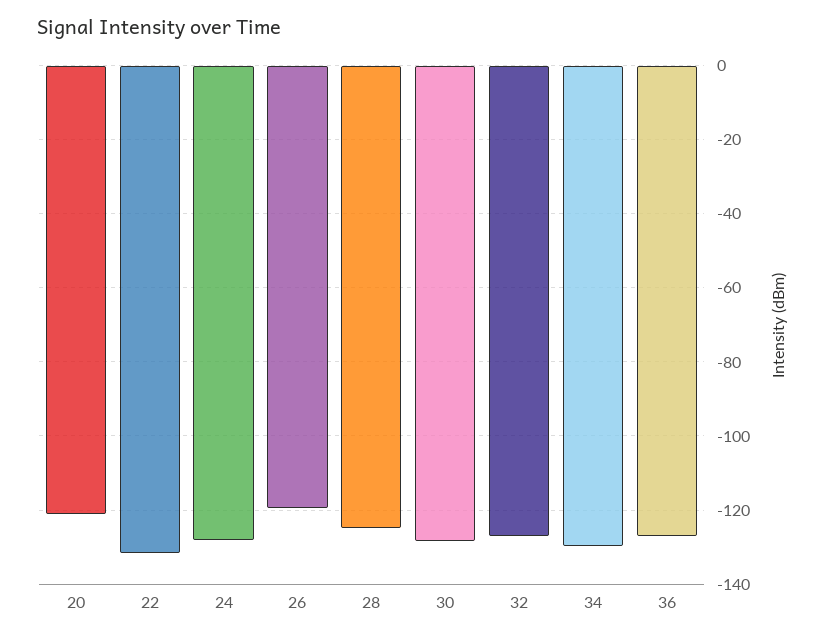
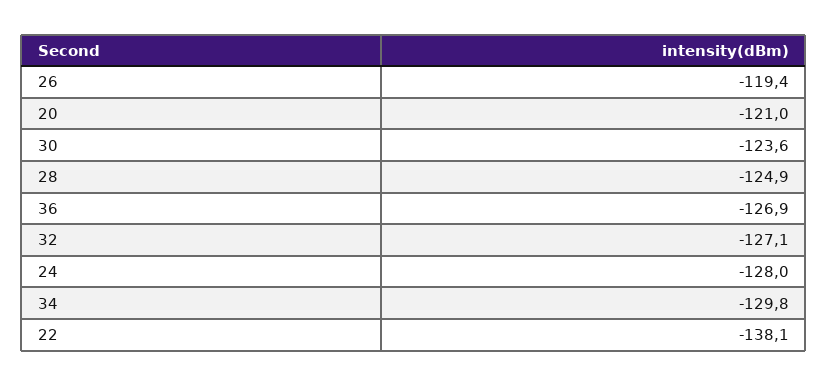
22: -132 -> -138.1
30: -128 -> -123.6

